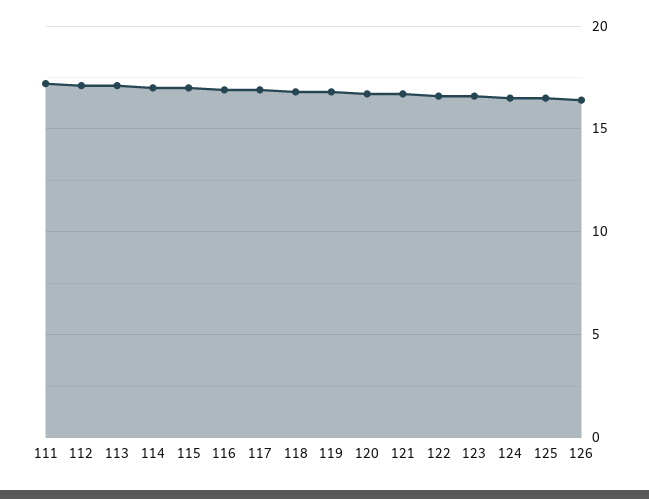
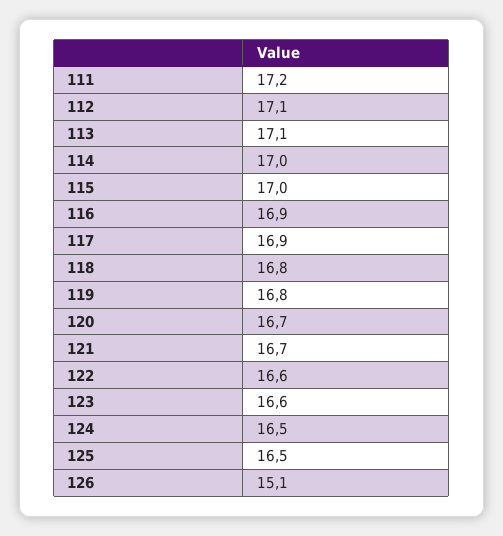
126: 16.5 -> 15.1

